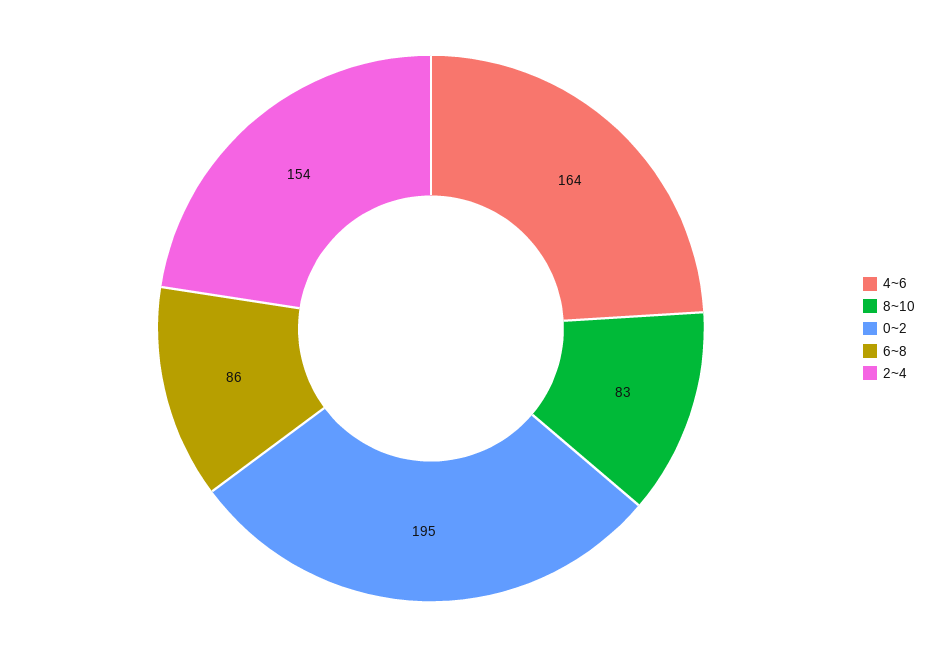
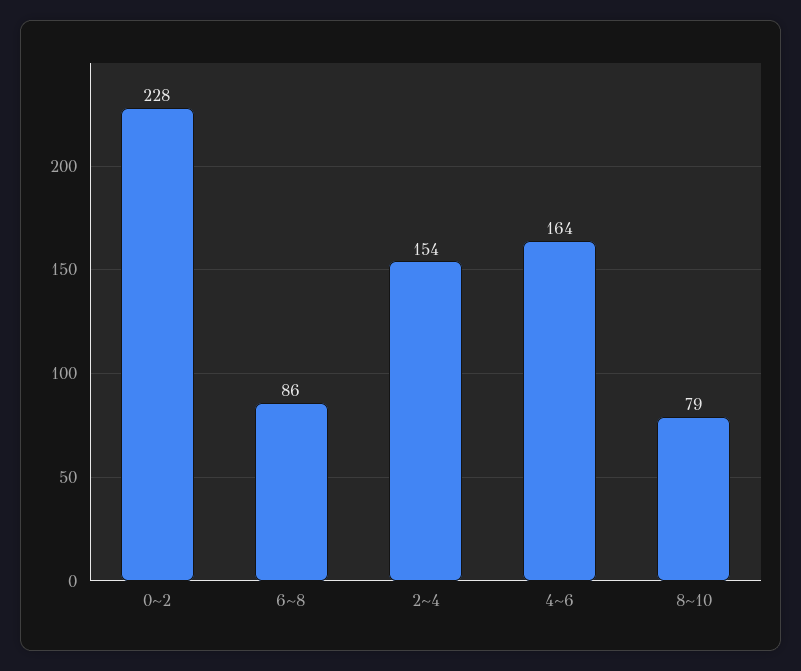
8~10: 83 -> 79
0~2: 195 -> 228

